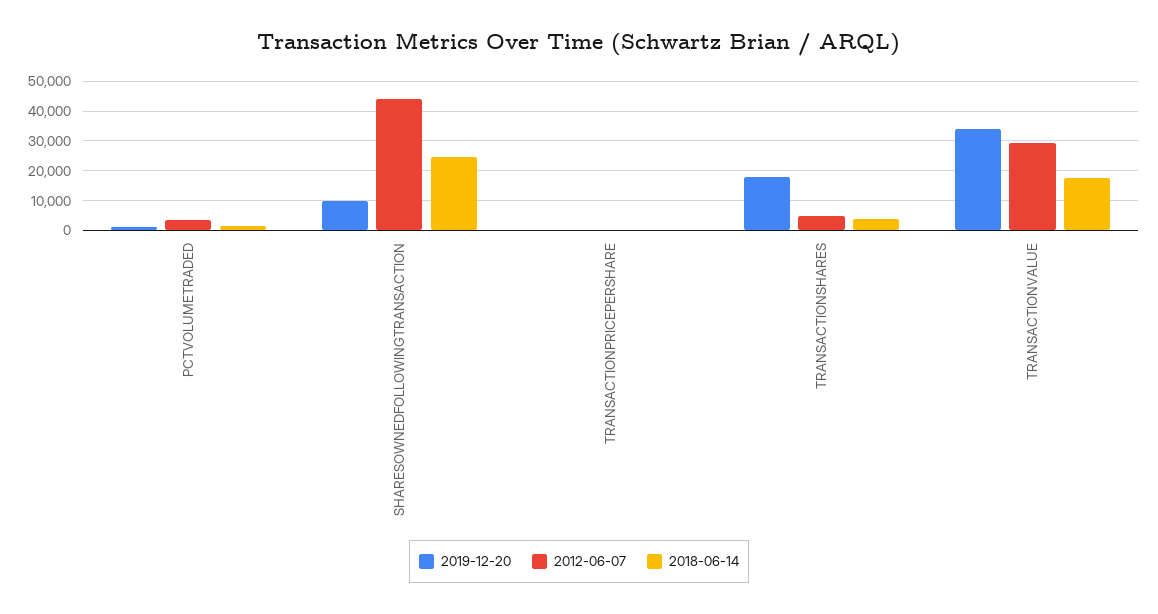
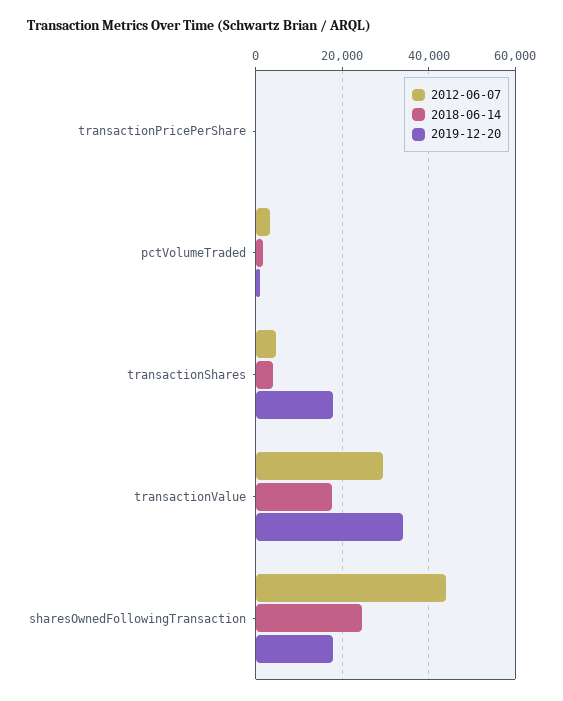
2019-12-20, SHARESOWNEDFOLLOWINGTRANSACTION: 10000 -> 18000

